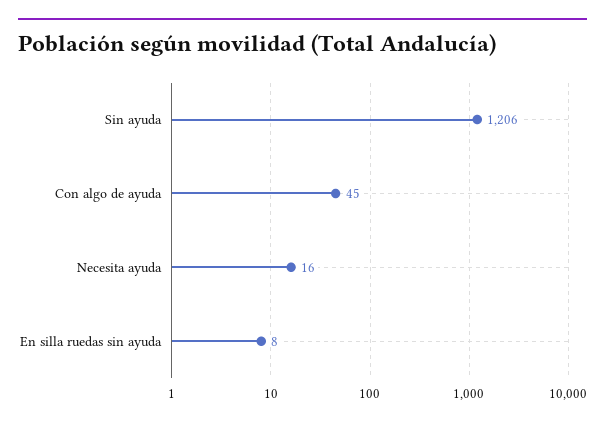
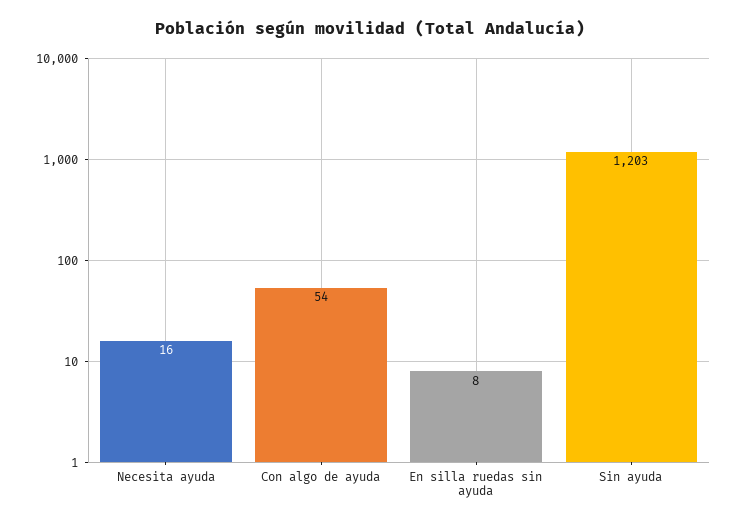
Sin ayuda: 1206 -> 1203
Con algo de ayuda: 45 -> 54

